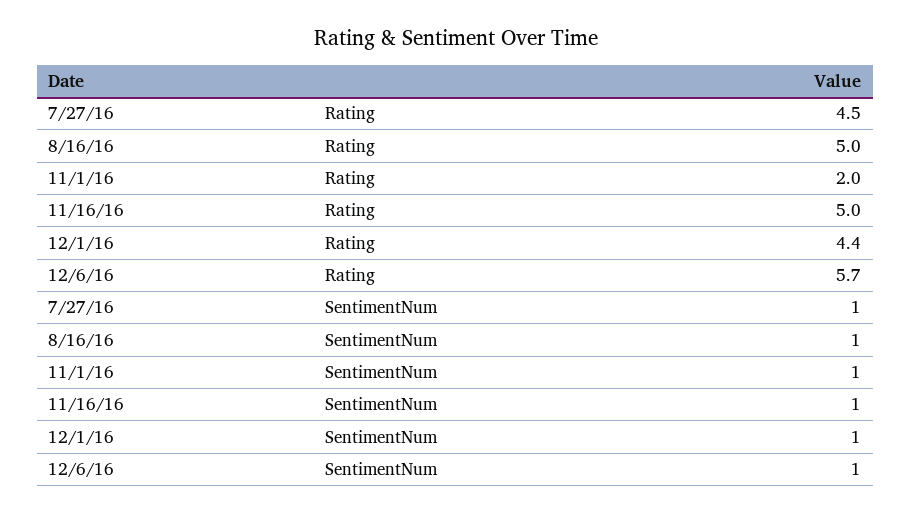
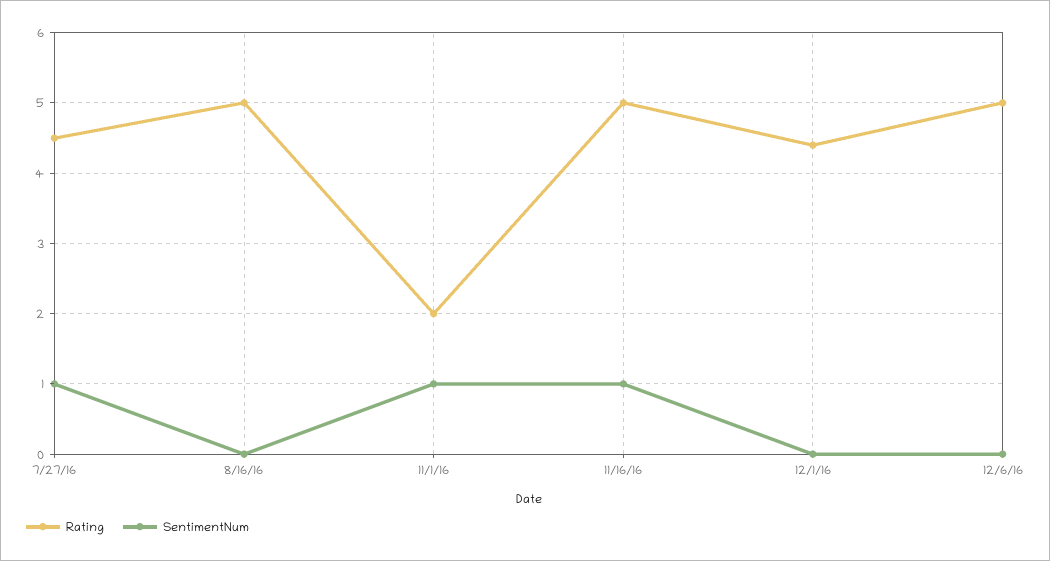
Rating, 12/6/16: 5.7 -> 5
SentimentNum, 8/16/16: 1 -> 0
SentimentNum, 12/1/16: 1 -> 0
SentimentNum, 12/6/16: 1 -> 0

